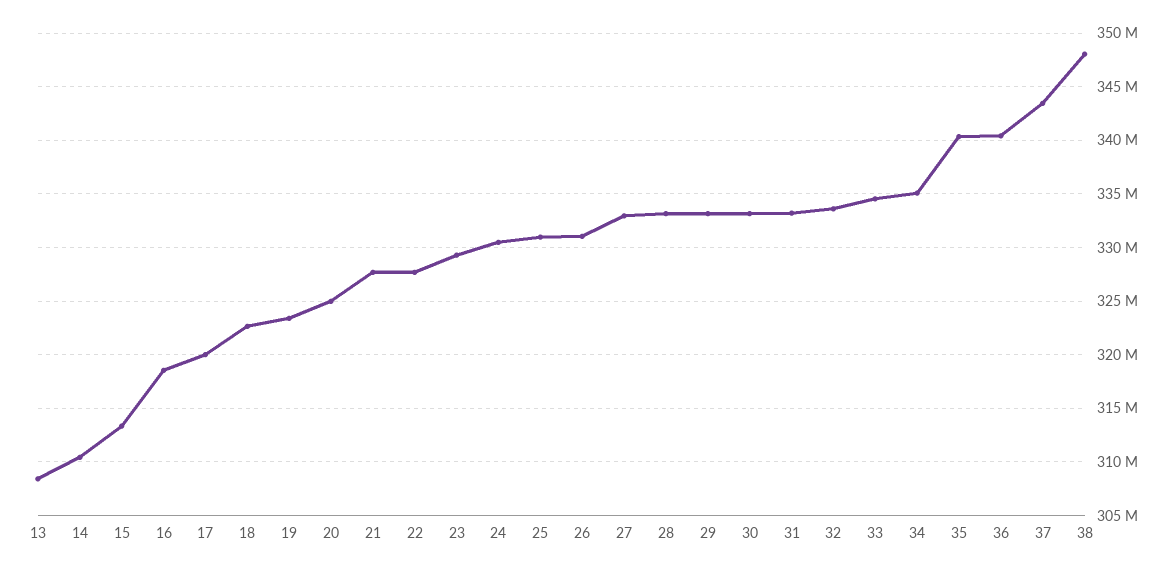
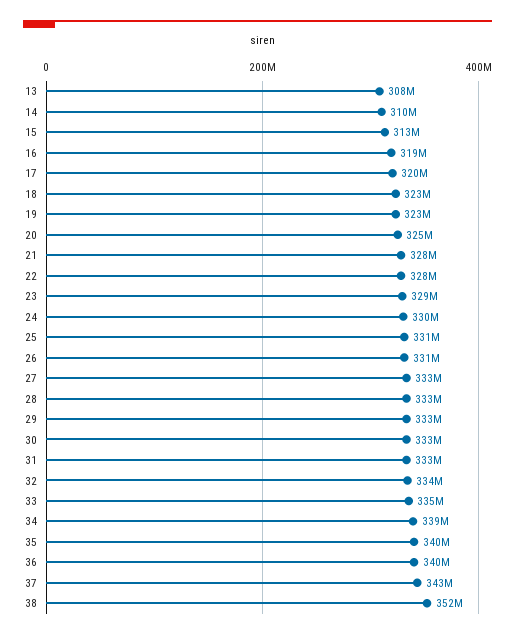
34: 335000000 -> 339000000
38: 348000000 -> 352000000

